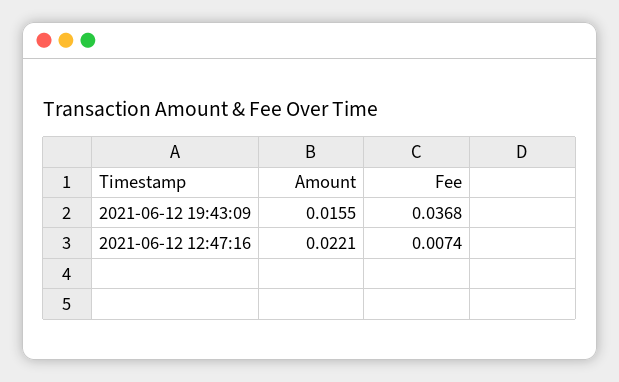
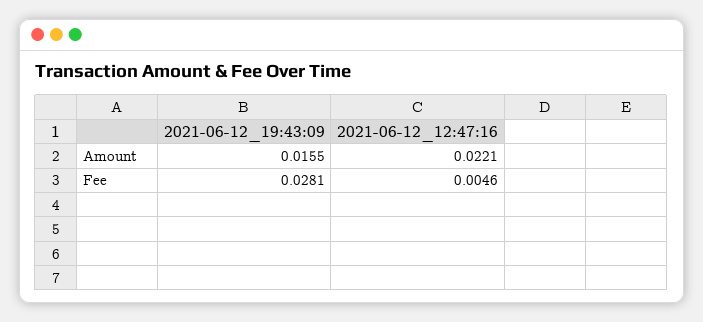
Fee, 2021-06-12 19:43:09: 0.0368 -> 0.0281
Fee, 2021-06-12 12:47:16: 0.0074 -> 0.0046

